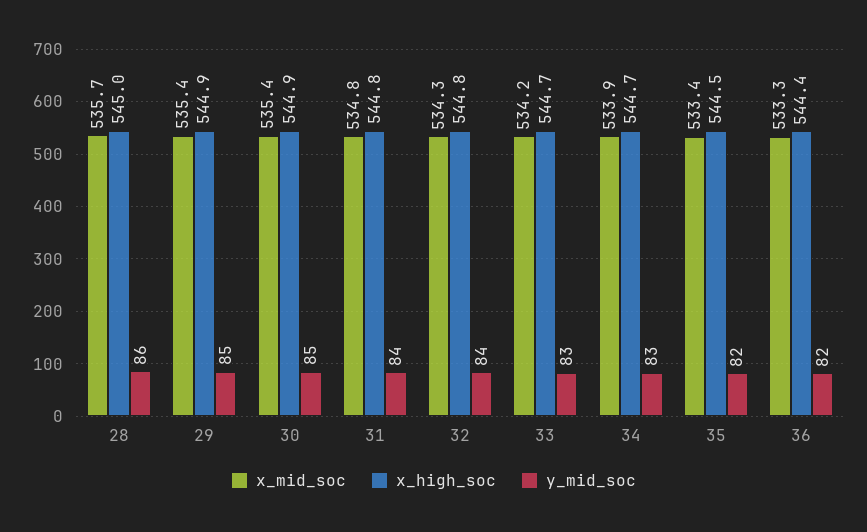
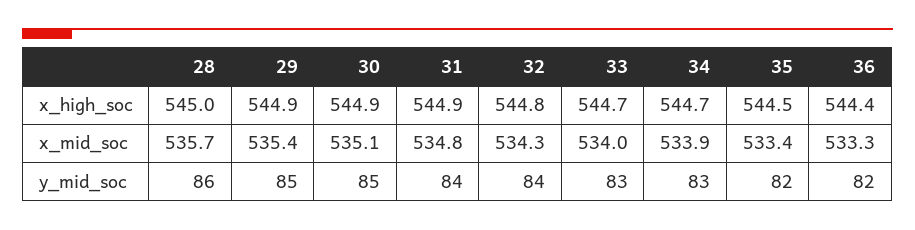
x_mid_soc, 30: 535.4 -> 535.1
x_high_soc, 31: 544.8 -> 544.9
x_mid_soc, 33: 534.2 -> 534

